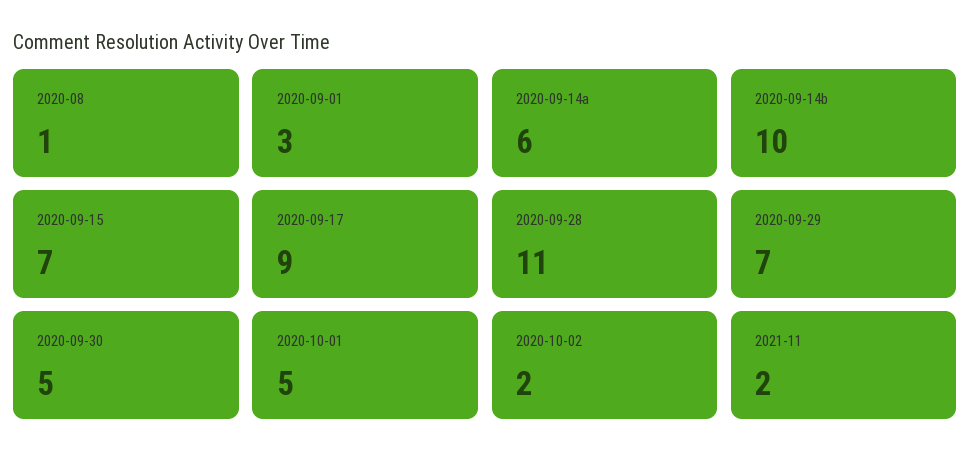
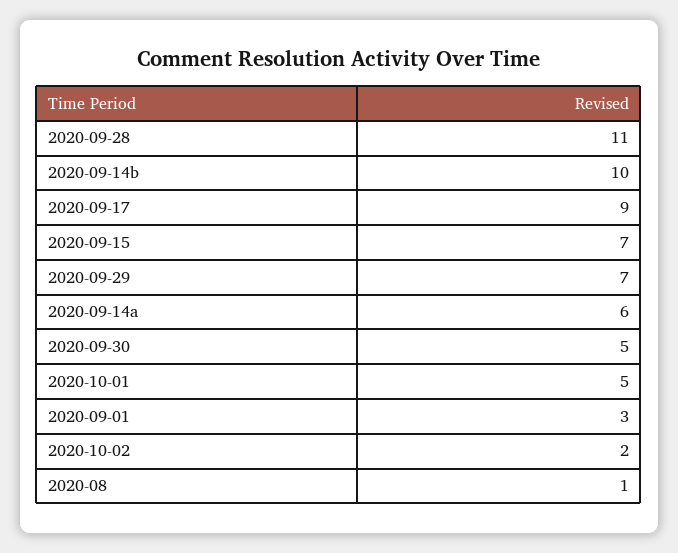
2021-11: 2 -> none

